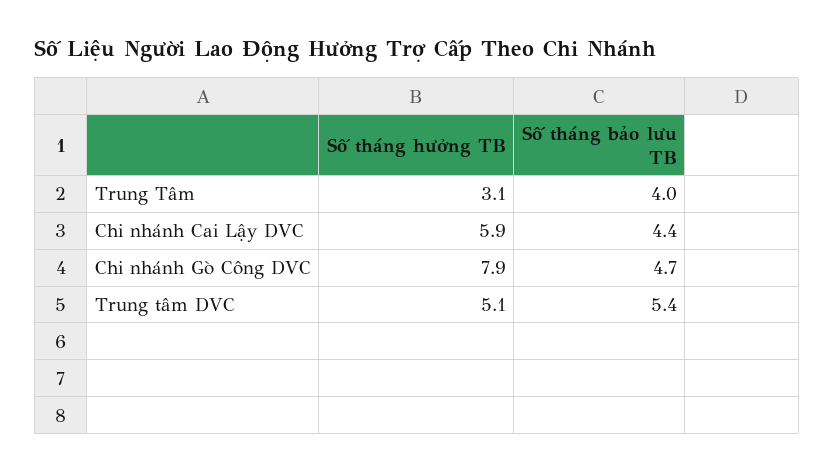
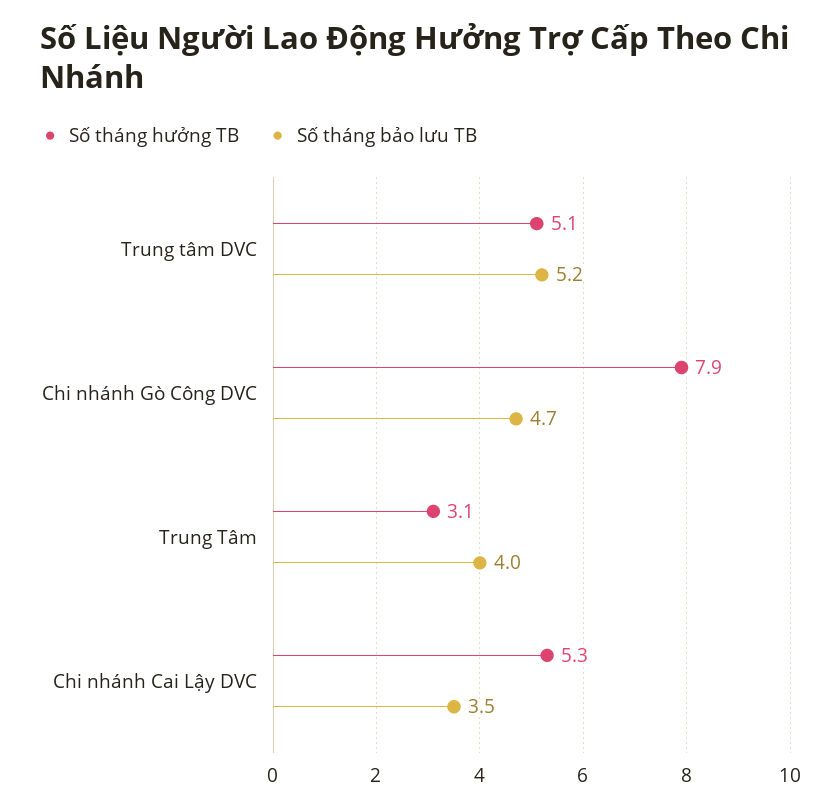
Số tháng hưởng TB, Chi nhánh Cai Lậy DVC: 5.9 -> 5.3
Số tháng bảo lưu TB, Chi nhánh Cai Lậy DVC: 4.4 -> 3.5
Số tháng bảo lưu TB, Trung tâm DVC: 5.4 -> 5.2

